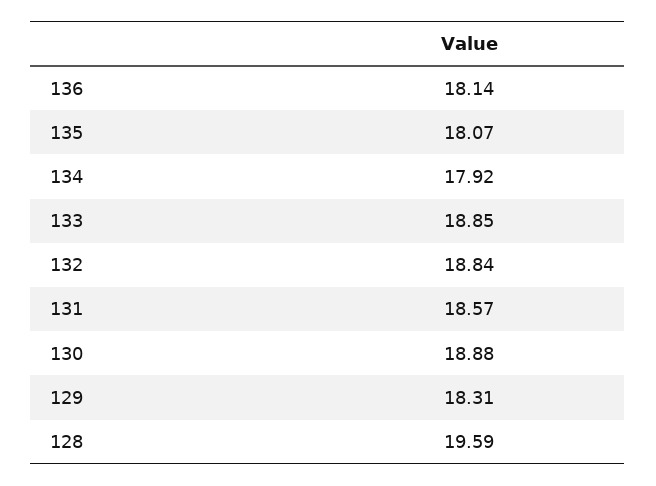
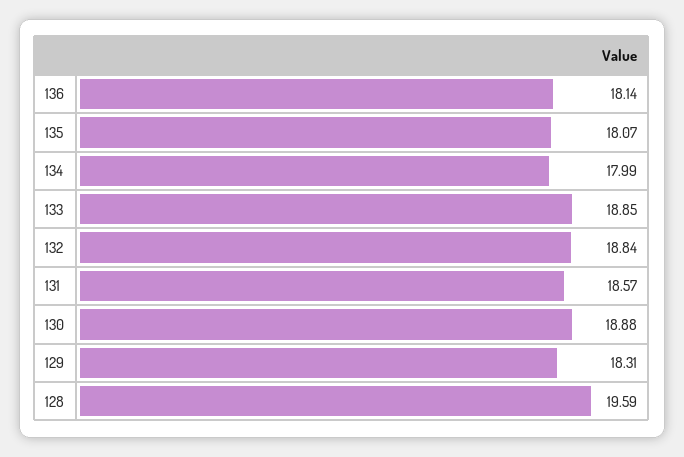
134: 17.92 -> 17.99

